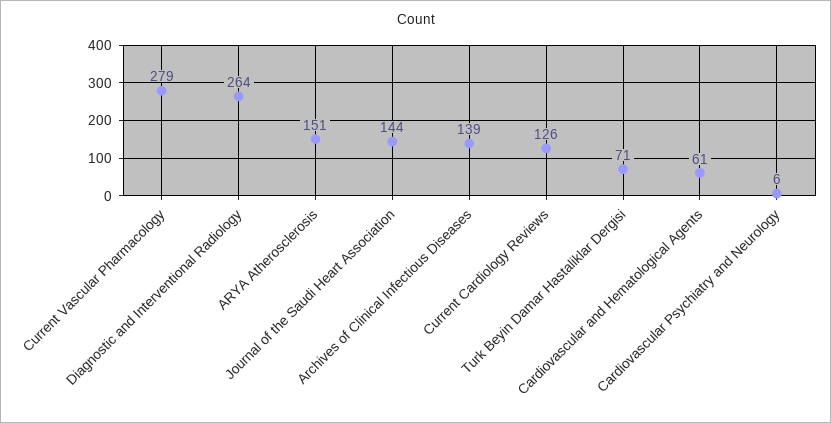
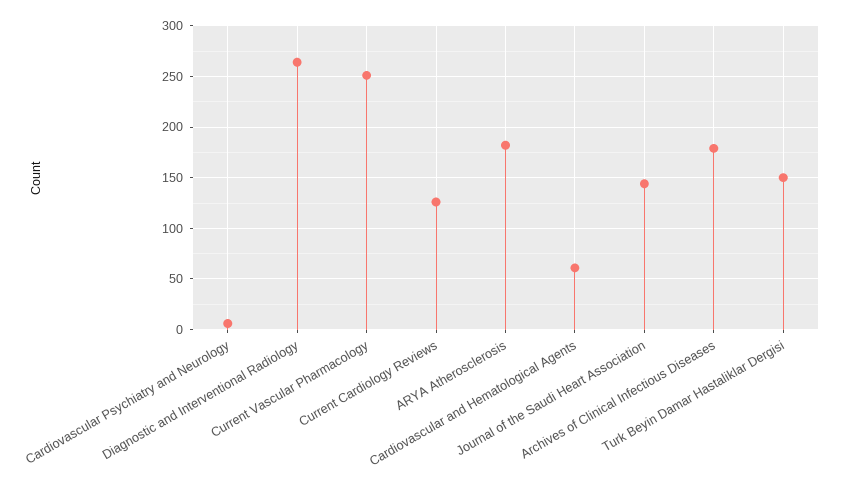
Current Vascular Pharmacology: 279 -> 250
ARYA Atherosclerosis: 151 -> 180
Archives of Clinical Infectious Diseases: 139 -> 180
Turk Beyin Damar Hastaliklar Dergisi: 71 -> 150

